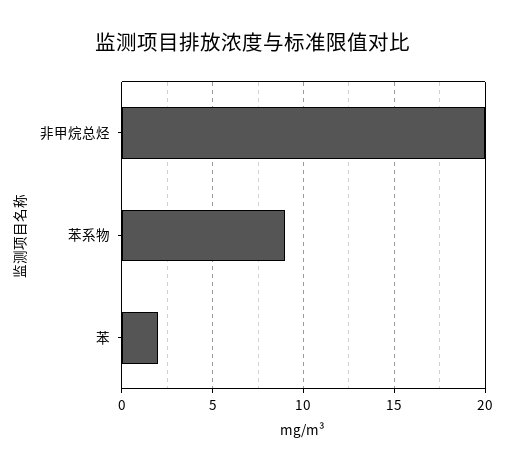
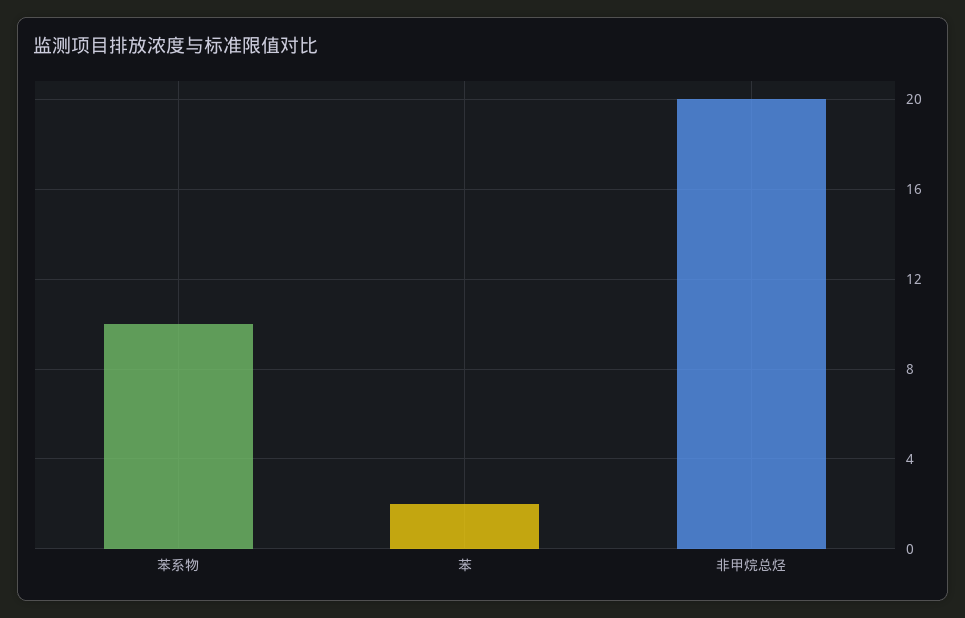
苯系物: 9 -> 10

